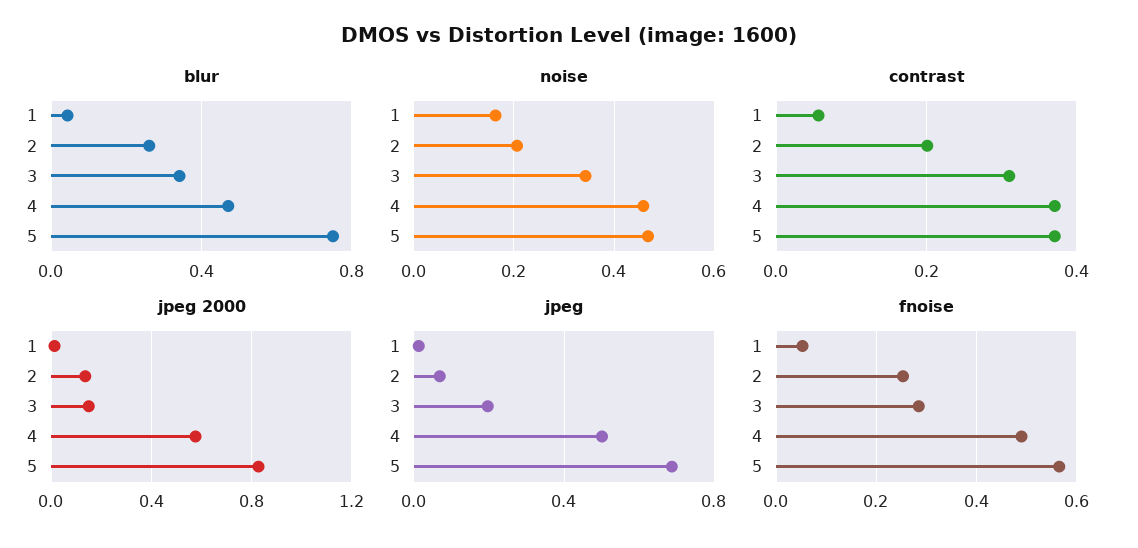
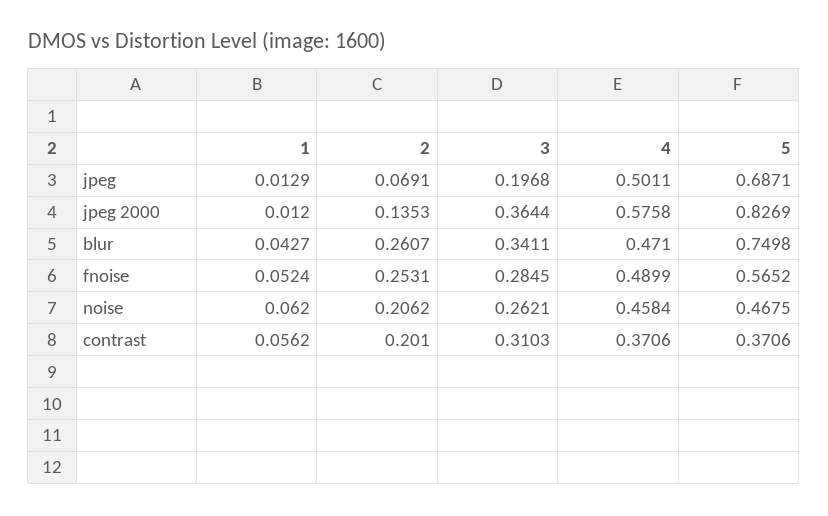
noise, 1: 0.16 -> 0.062
noise, 3: 0.34 -> 0.2621
jpeg 2000, 3: 0.15 -> 0.3644

